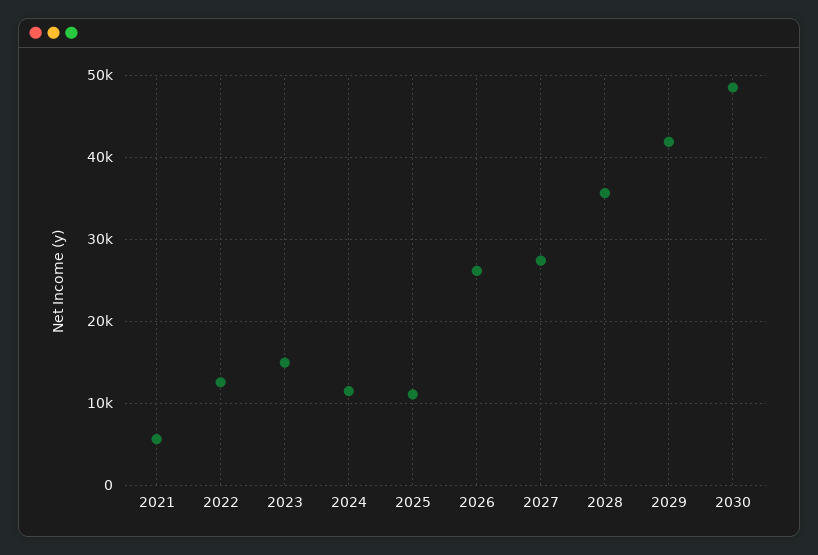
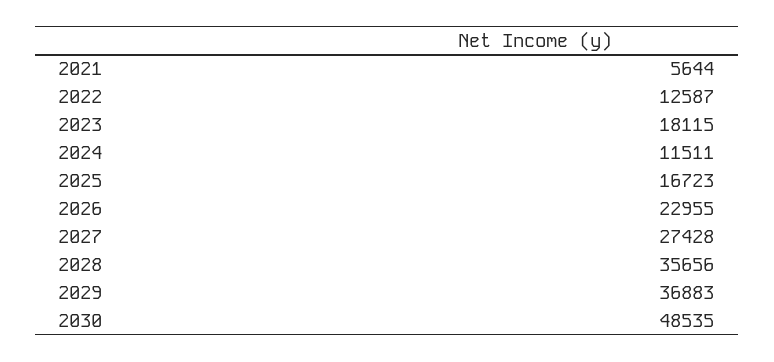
2023: 15000 -> 18115
2025: 11000 -> 16723
2026: 26000 -> 22955
2029: 42000 -> 36883

